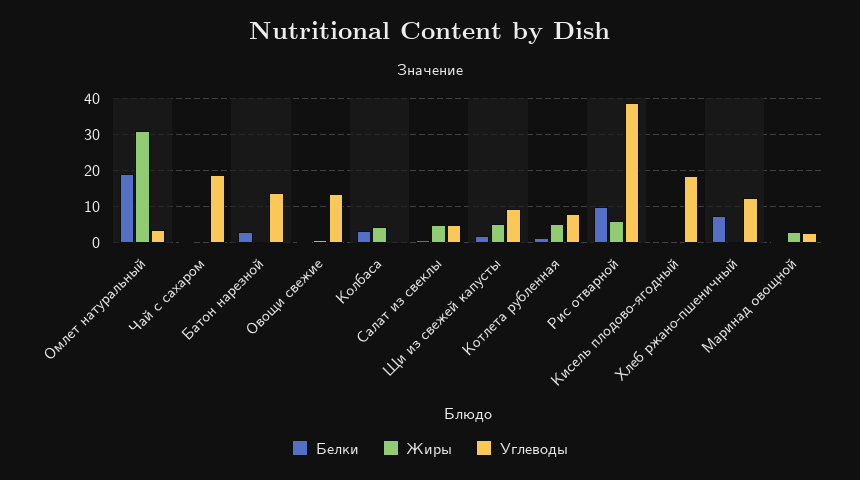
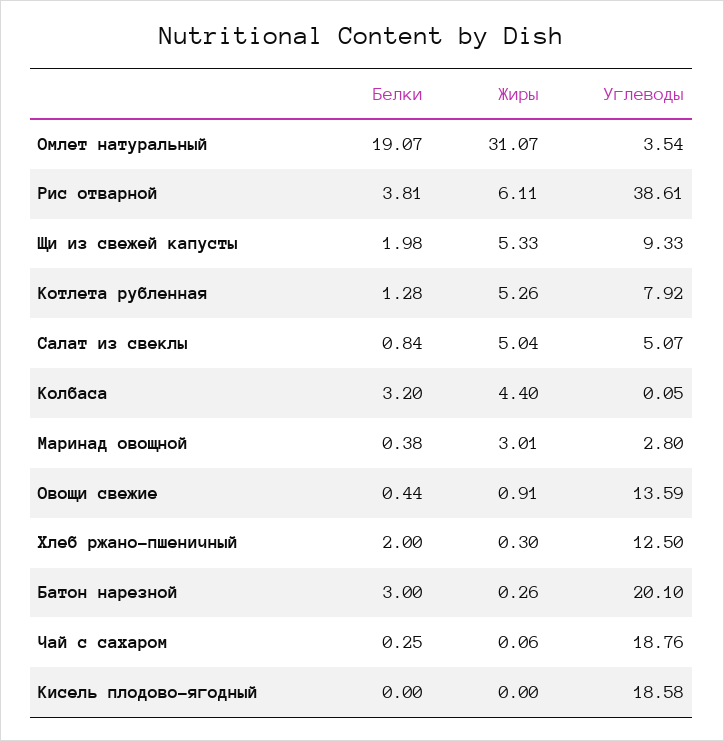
Углеводы, Батон нарезной: 14 -> 20.1
Белки, Рис отварной: 10 -> 3.81
Белки, Хлеб ржано-пшеничный: 8 -> 2

